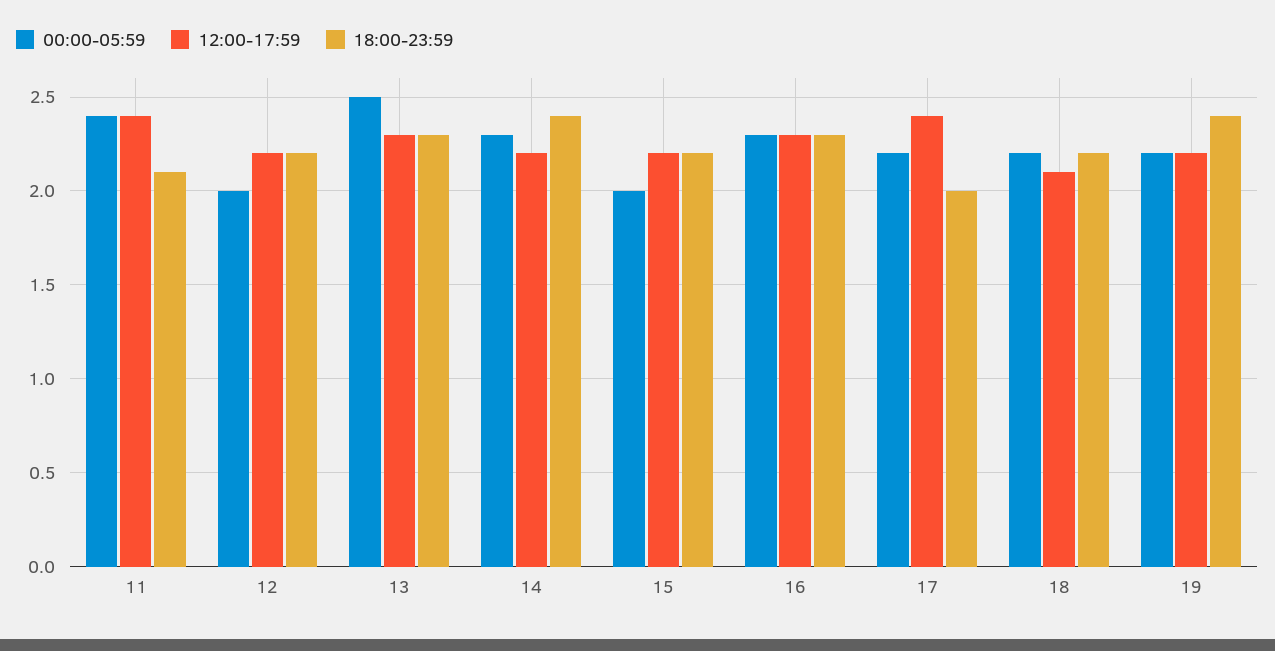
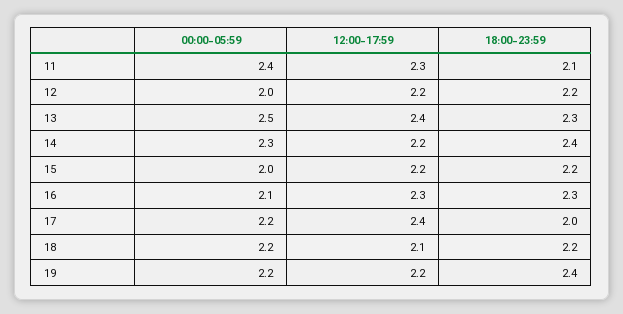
12:00-17:59, 11: 2.4 -> 2.3
12:00-17:59, 13: 2.3 -> 2.4
00:00-05:59, 16: 2.3 -> 2.1

